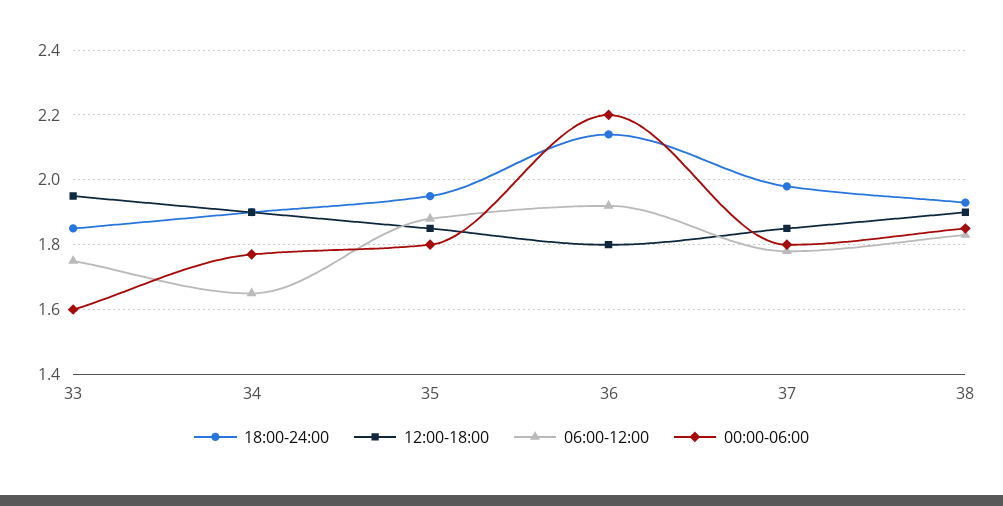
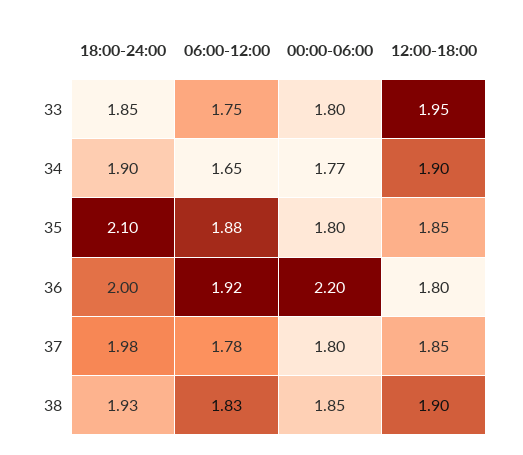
00:00-06:00, 33: 1.6 -> 1.8
18:00-24:00, 35: 1.95 -> 2.1
18:00-24:00, 36: 2.15 -> 2

